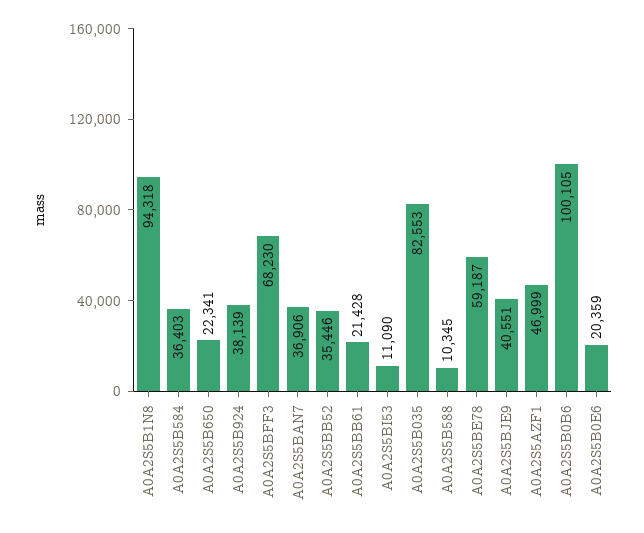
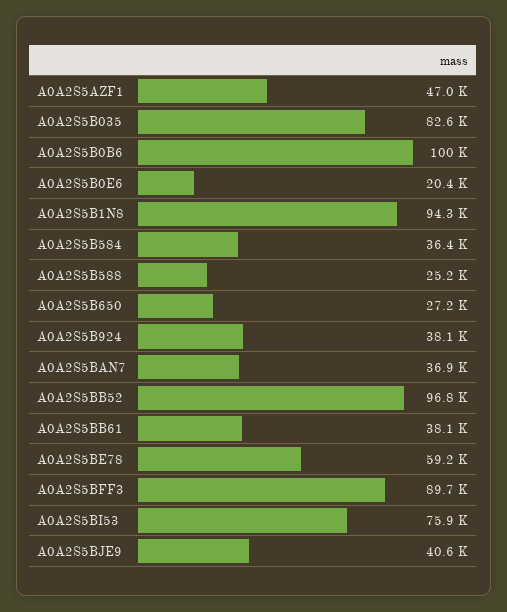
A0A2S5B650: 22341 -> 27200
A0A2S5BFF3: 68230 -> 89700
A0A2S5BB52: 35446 -> 96800
A0A2S5BB61: 21428 -> 38100
A0A2S5BI53: 11090 -> 75900
A0A2S5B588: 10345 -> 25200

